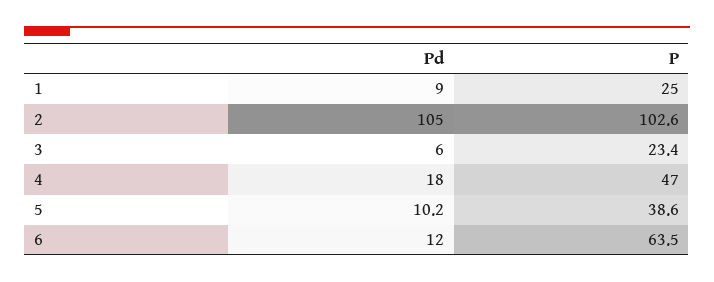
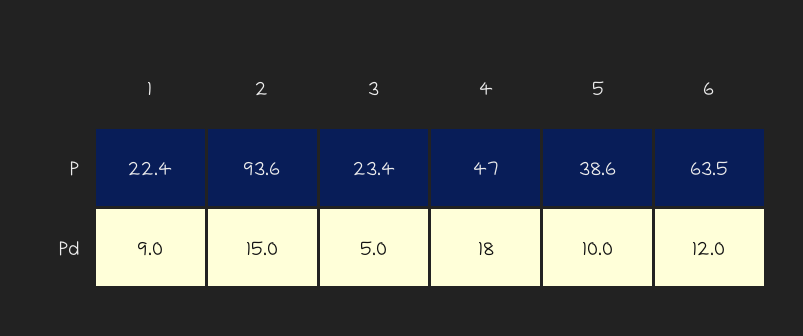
P, 1: 25 -> 22.4
Pd, 2: 105 -> 15
P, 2: 102.6 -> 93.6
Pd, 3: 6 -> 5
Pd, 5: 10.2 -> 10

